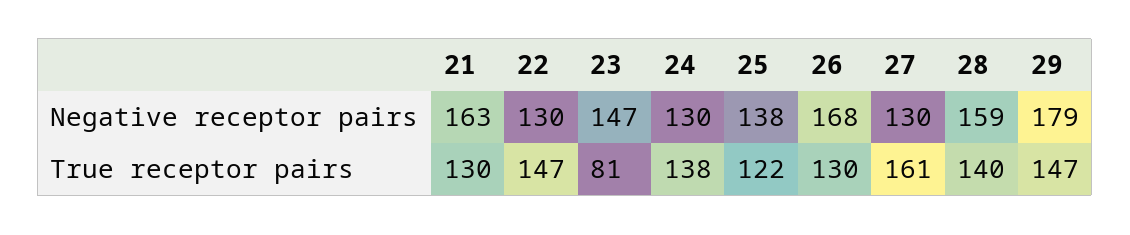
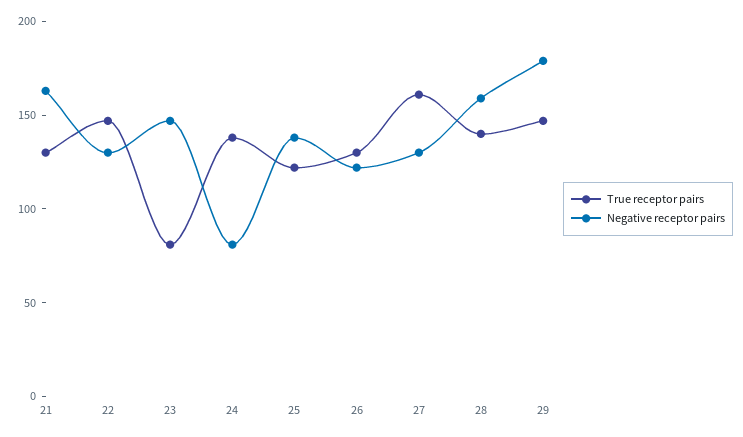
Negative receptor pairs, 24: 130 -> 80
Negative receptor pairs, 26: 168 -> 120

